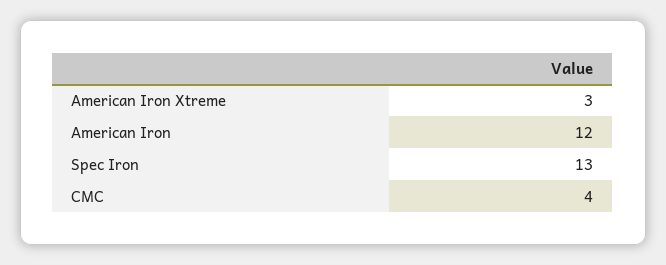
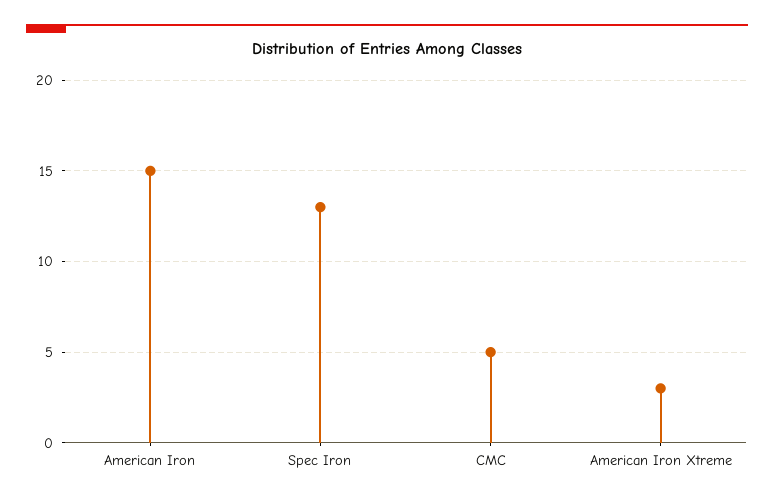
American Iron: 12 -> 15
CMC: 4 -> 5

